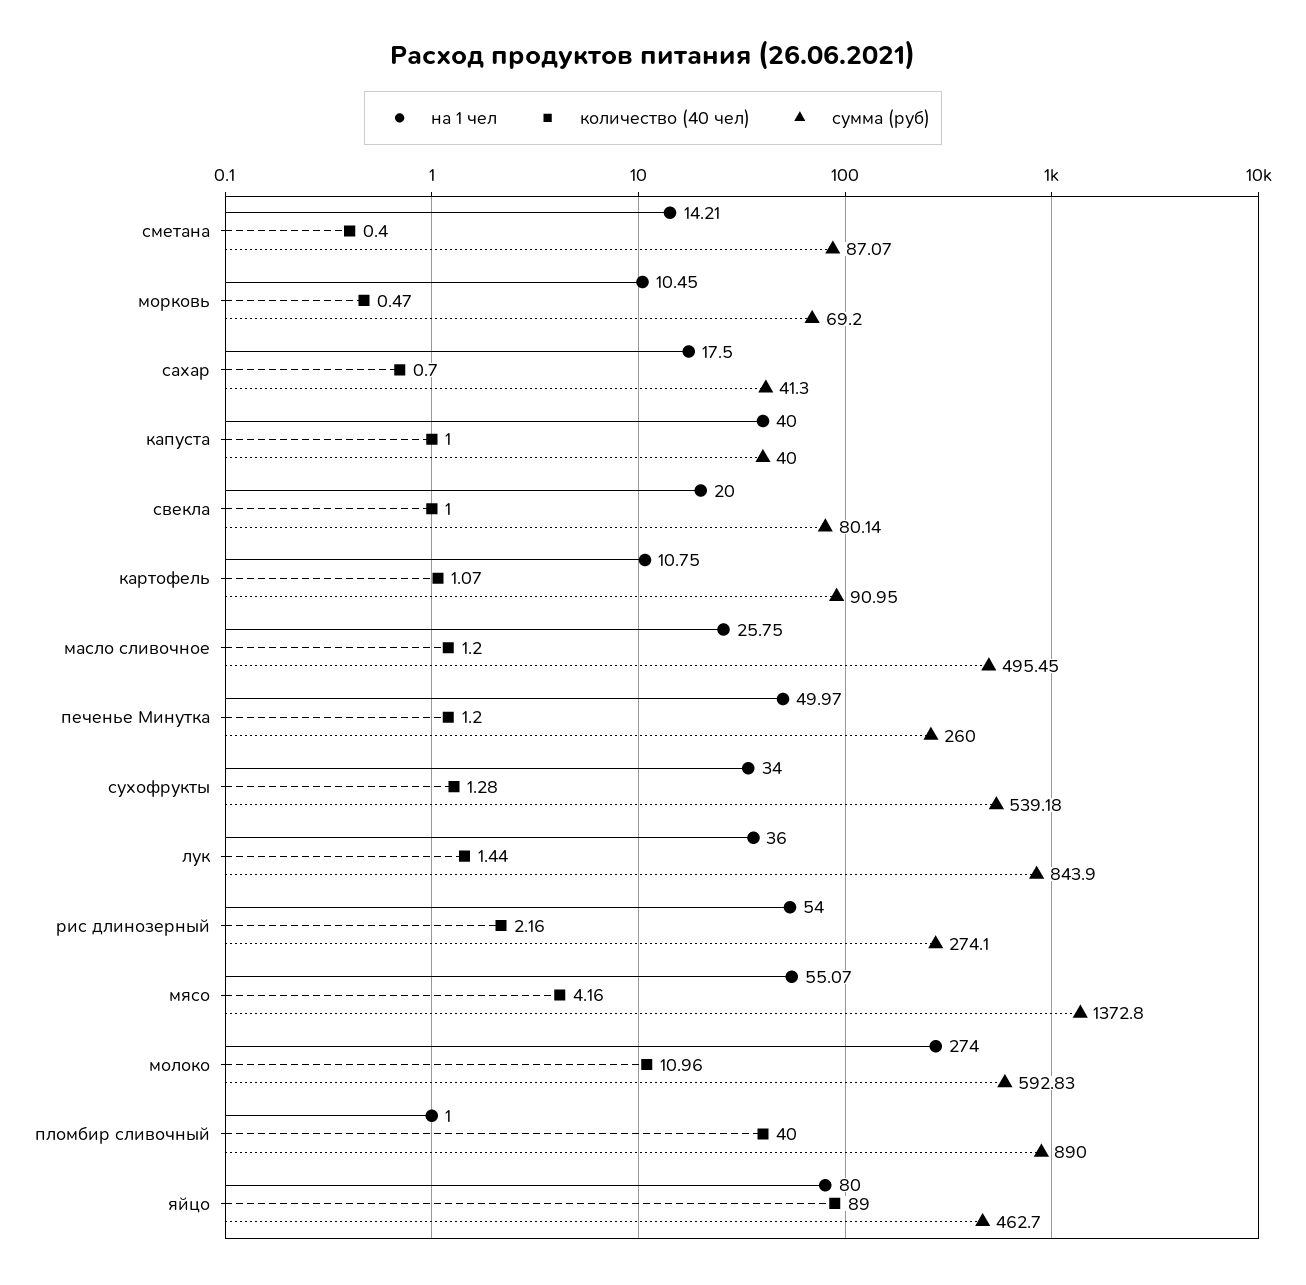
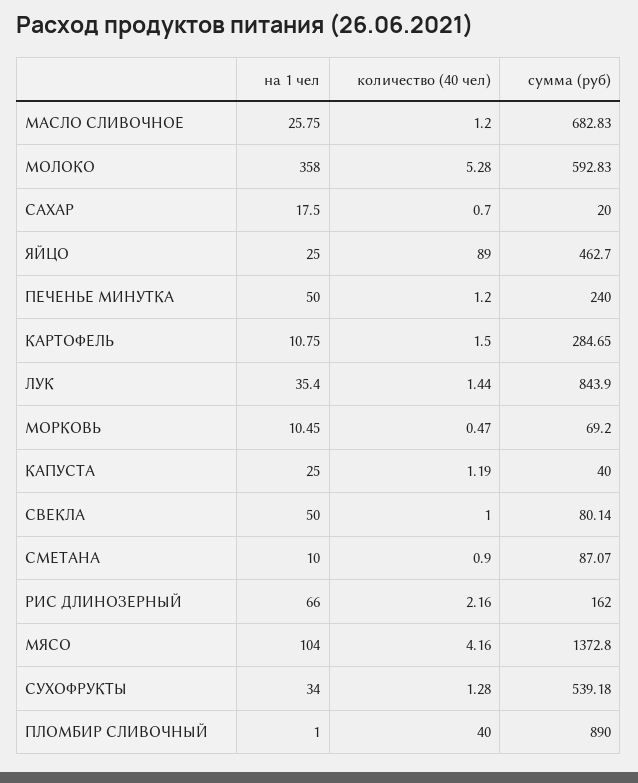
на 1 чел, сметана: 14.21 -> 10
количество (40 чел), сметана: 0.4 -> 0.9
сумма (руб), сахар: 41.3 -> 20
на 1 чел, капуста: 40 -> 25
количество (40 чел), капуста: 1 -> 1.19
на 1 чел, свекла: 20 -> 50
количество (40 чел), картофель: 1.07 -> 1.5
сумма (руб), картофель: 90.95 -> 284.65
сумма (руб), масло сливочное: 495.45 -> 682.83
на 1 чел, печенье Минутка: 49.97 -> 50
сумма (руб), печенье Минутка: 260 -> 240
на 1 чел, лук: 36 -> 35.4
на 1 чел, рис длинозерный: 54 -> 66
сумма (руб), рис длинозерный: 274.1 -> 162
на 1 чел, мясо: 55.07 -> 104
на 1 чел, молоко: 274 -> 358
количество (40 чел), молоко: 10.96 -> 5.28
на 1 чел, яйцо: 80 -> 25

